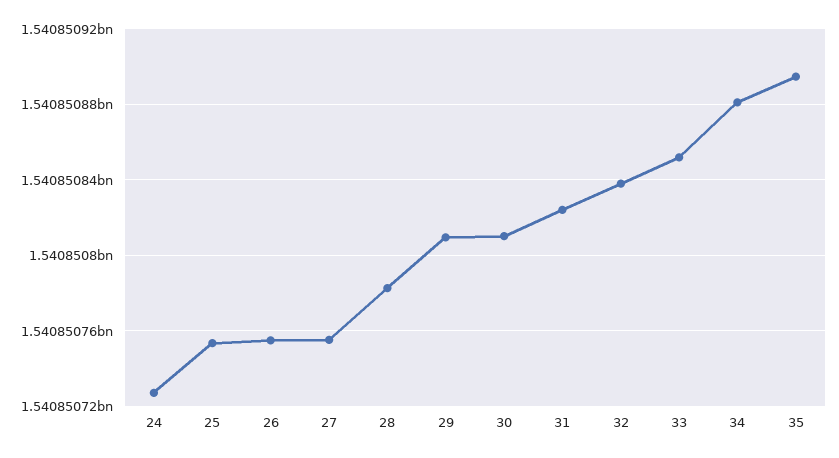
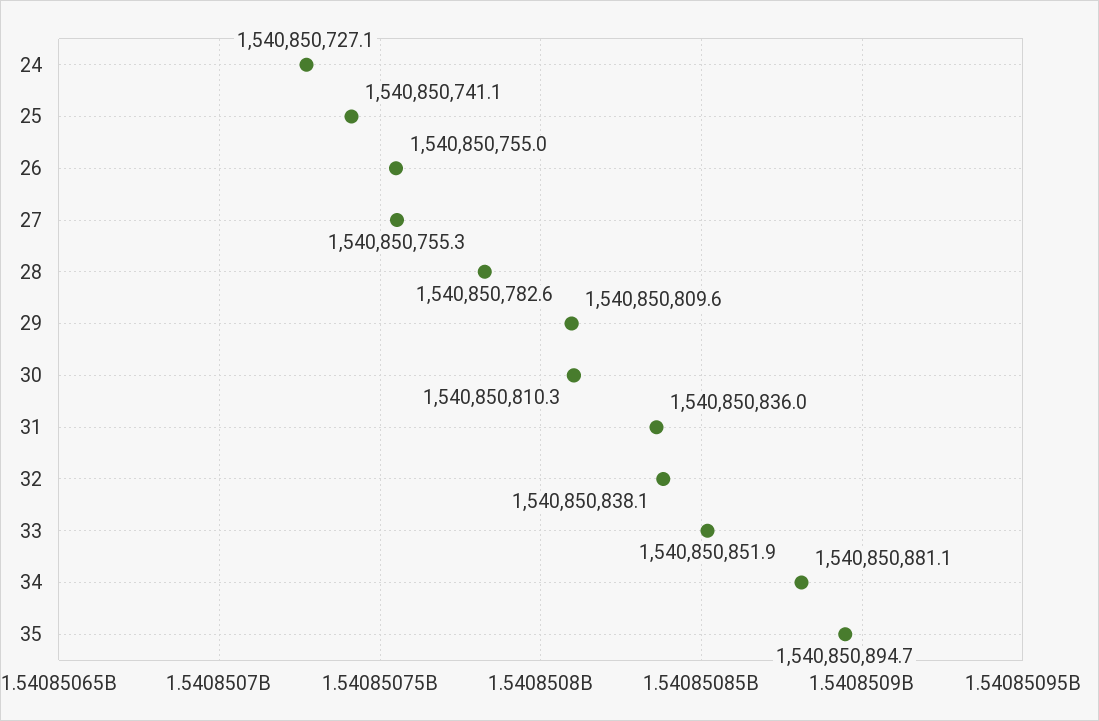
25: 1540850755 -> 1540850741.1
31: 1540850825 -> 1540850836

